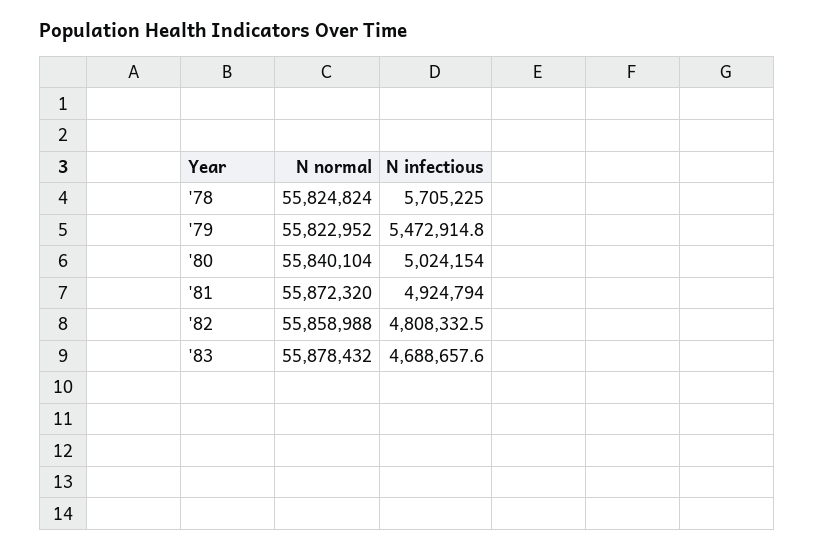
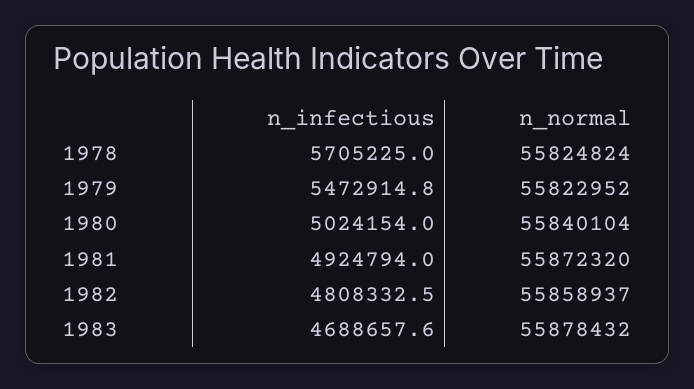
N normal, '82: 55858988 -> 55858937

